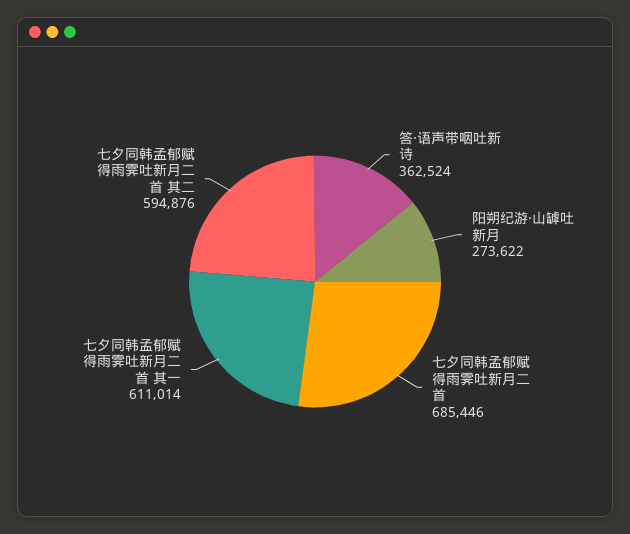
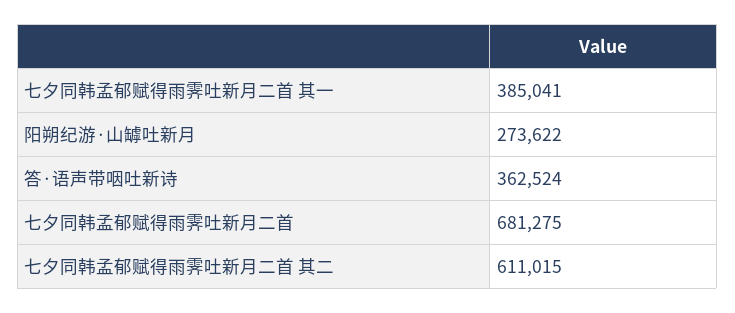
七夕同韩孟郁赋得雨霁吐新月二首: 685446 -> 681275
七夕同韩孟郁赋得雨霁吐新月二首 其一: 611014 -> 385041
七夕同韩孟郁赋得雨霁吐新月二首 其二: 594876 -> 611015

